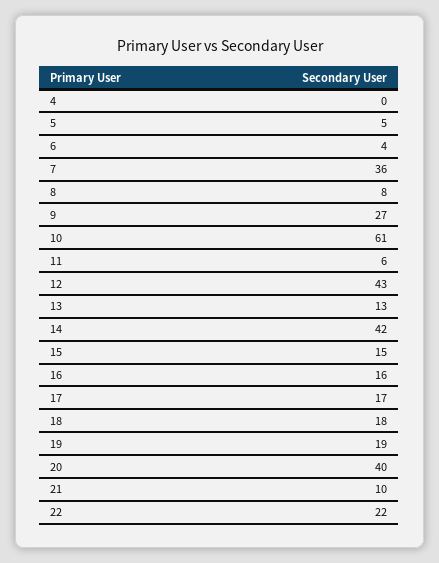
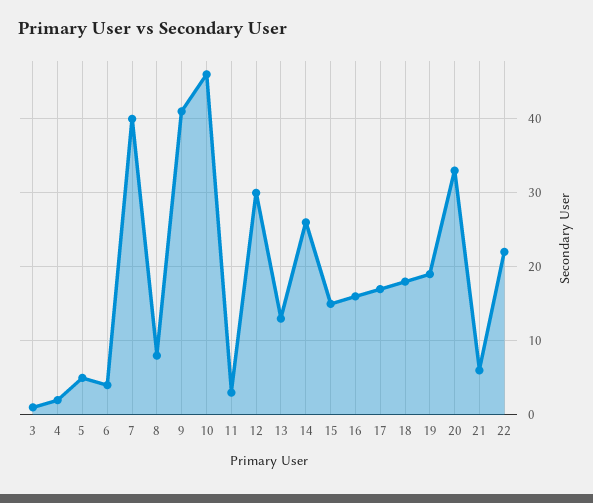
4: 0 -> 2
7: 36 -> 40
9: 27 -> 41
10: 61 -> 46
11: 6 -> 3
12: 43 -> 30
14: 42 -> 26
20: 40 -> 33
21: 10 -> 6
3: none -> 1

